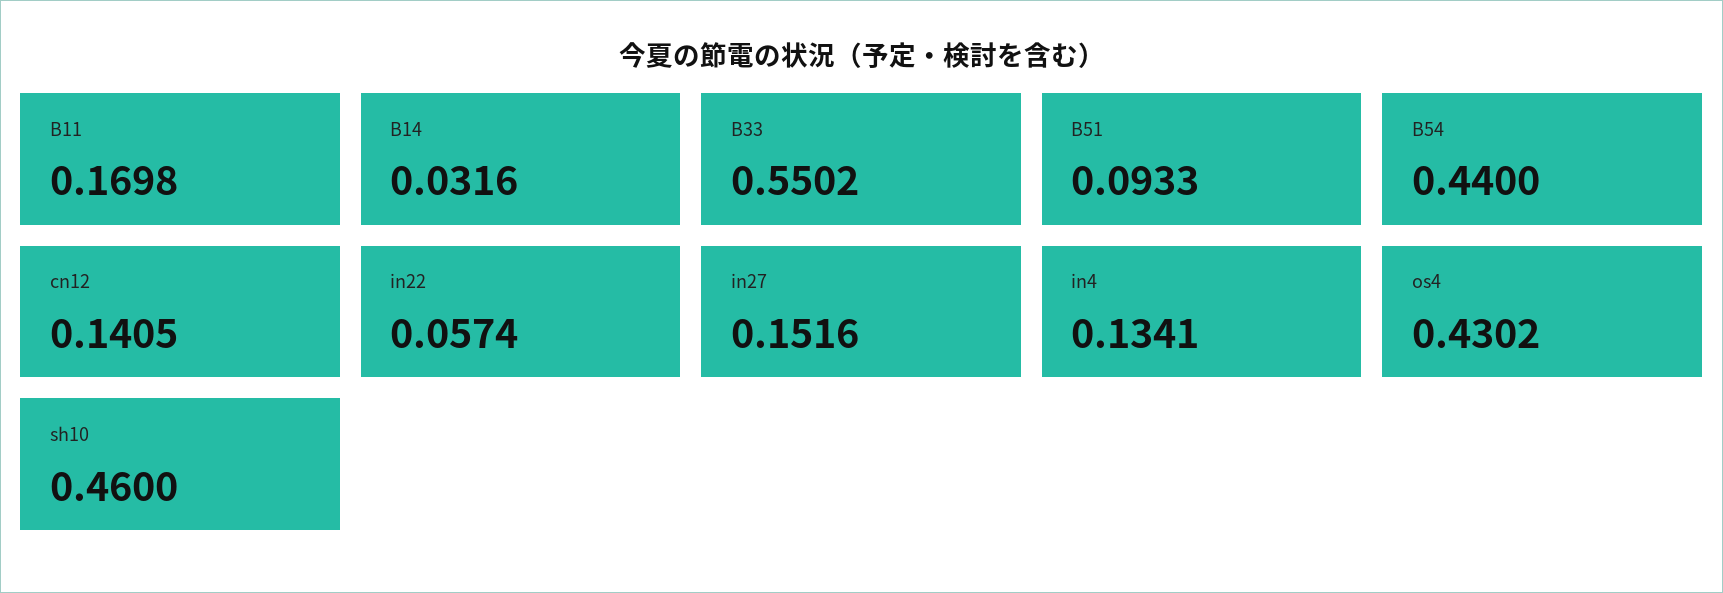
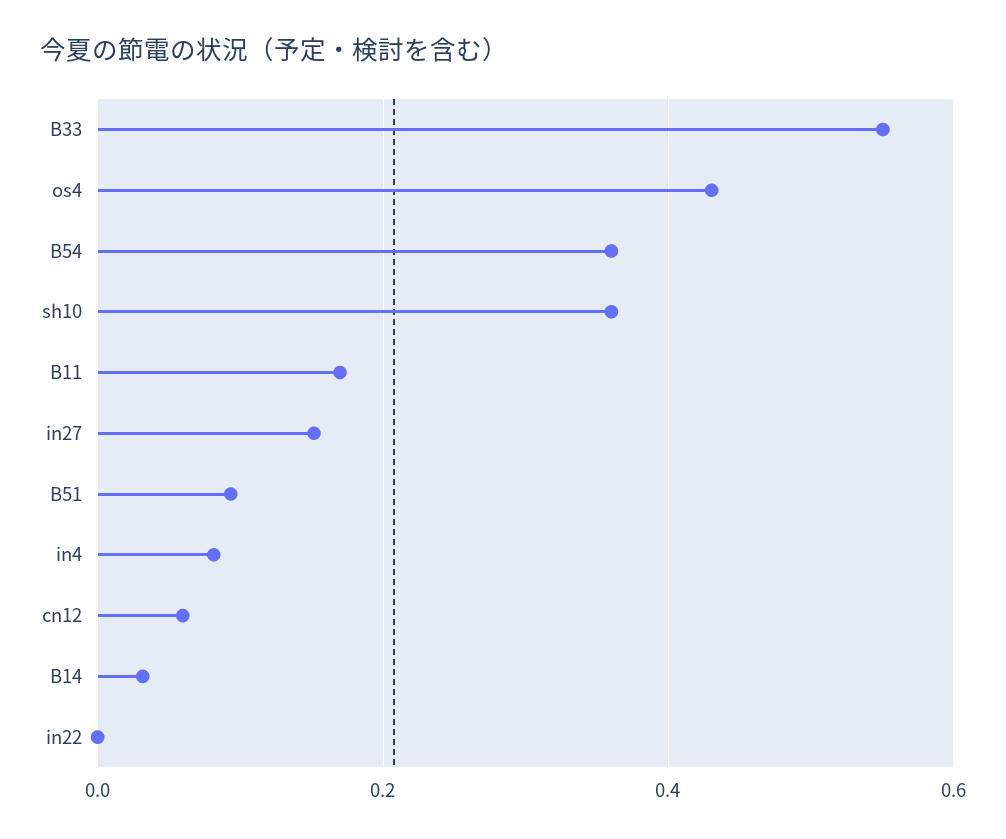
B54: 0.44 -> 0.36
cn12: 0.1405 -> 0.06
in22: 0.0574 -> 0
in4: 0.1341 -> 0.08
sh10: 0.46 -> 0.36

